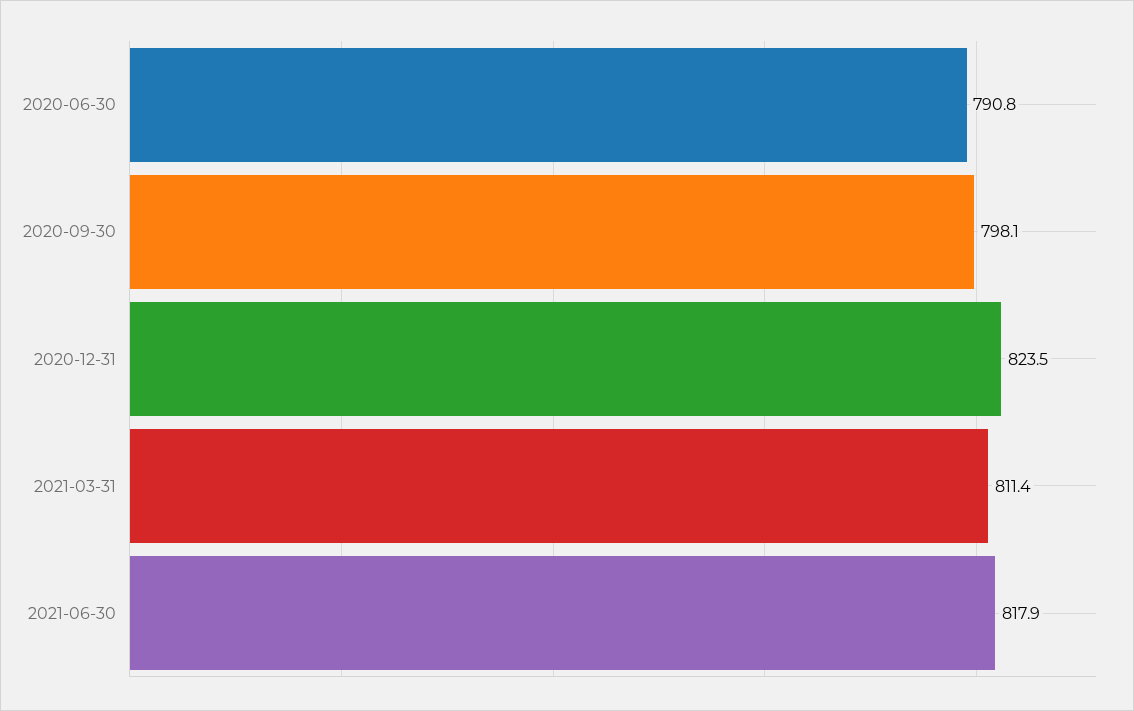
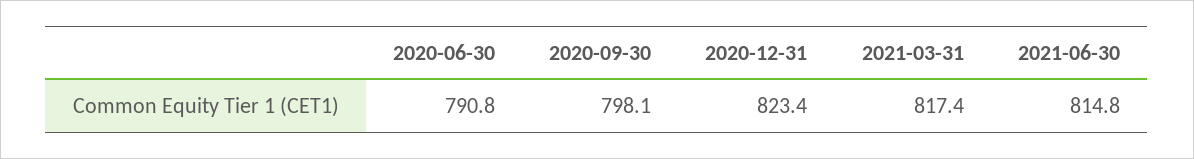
2020-12-31: 823.5 -> 823.4
2021-03-31: 811.4 -> 817.4
2021-06-30: 817.9 -> 814.8

